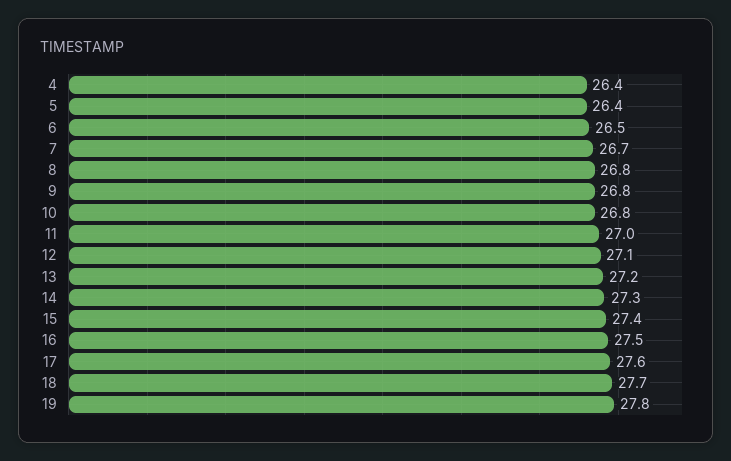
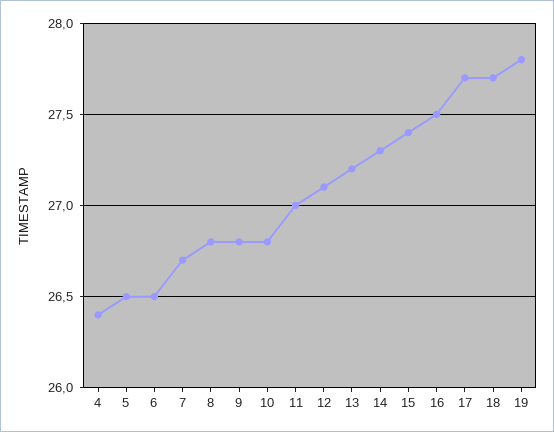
5: 26.4 -> 26.5
17: 27.6 -> 27.7

